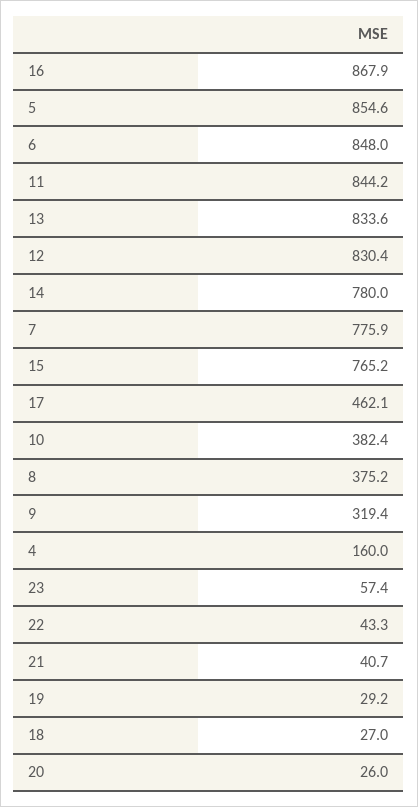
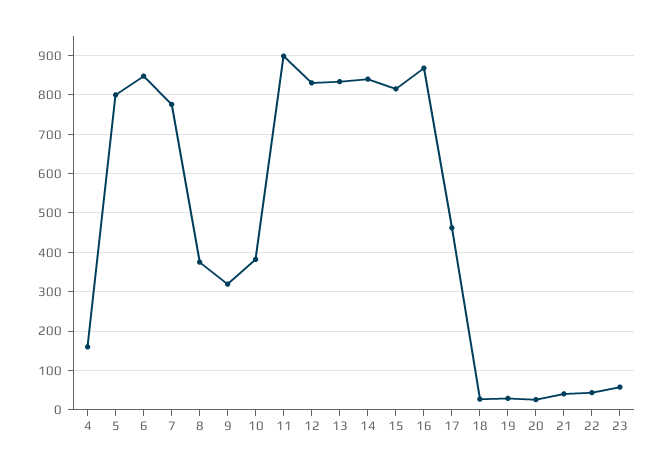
5: 854.6 -> 800
11: 844.2 -> 900
14: 780 -> 840
15: 765.2 -> 820

